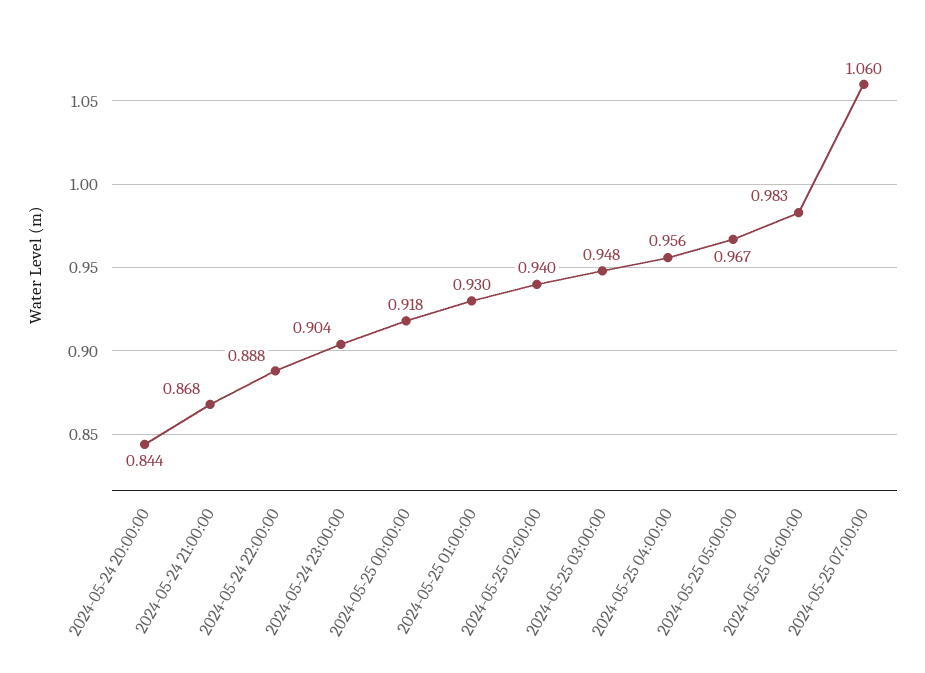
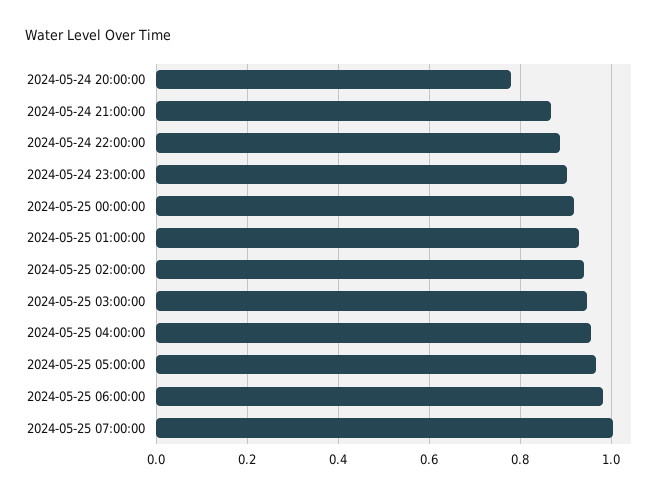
2024-05-24 20:00:00: 0.844 -> 0.78
2024-05-25 07:00:00: 1.06 -> 1

